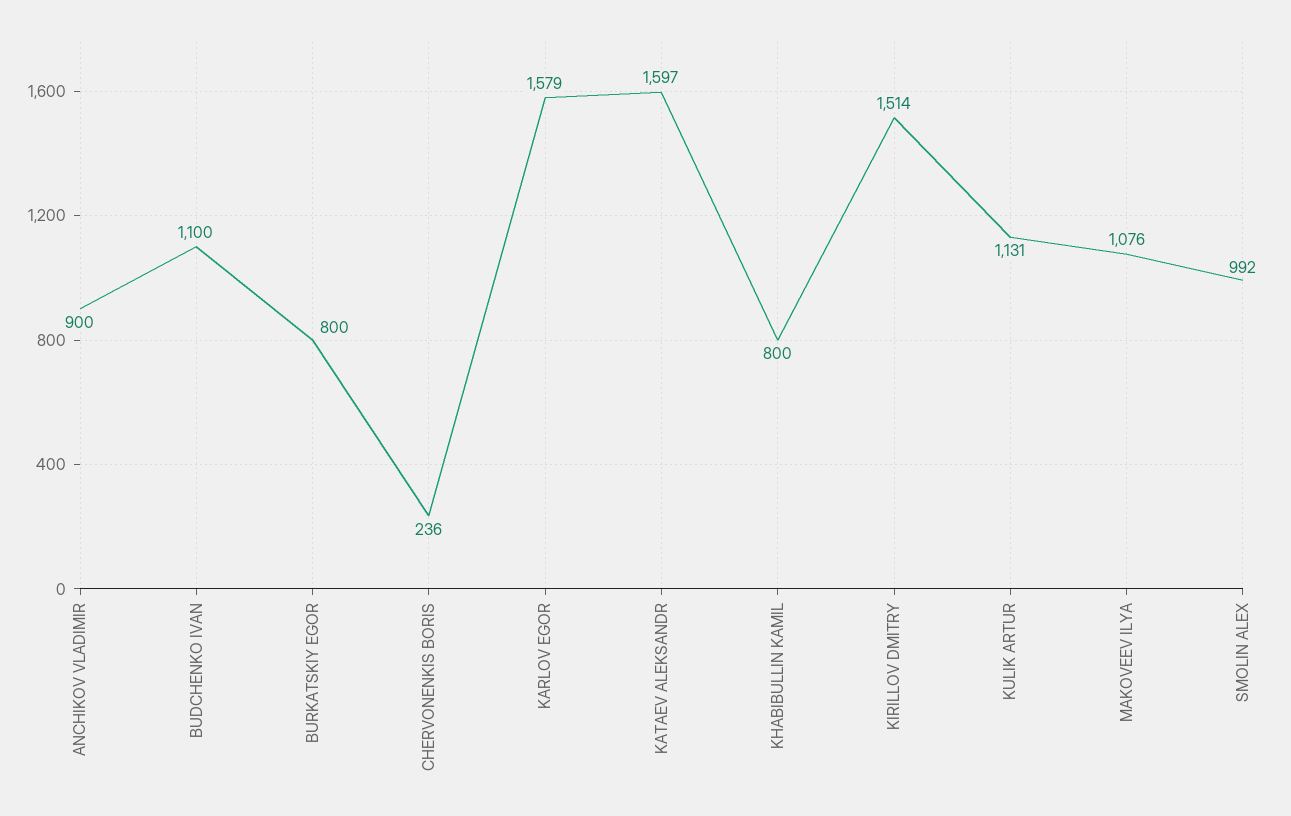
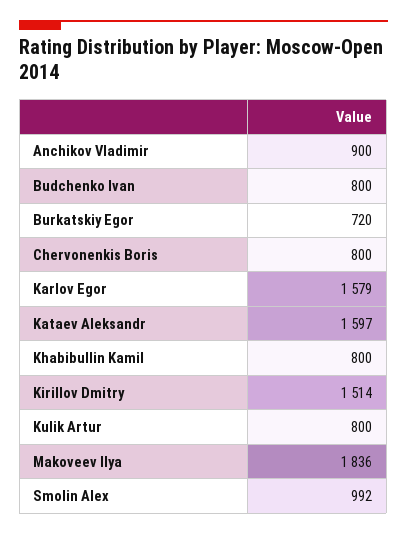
BUDCHENKO IVAN: 1100 -> 800
BURKATSKIY EGOR: 800 -> 720
CHERVONENKIS BORIS: 236 -> 800
KULIK ARTUR: 1131 -> 800
MAKOVEEV ILYA: 1076 -> 1836

